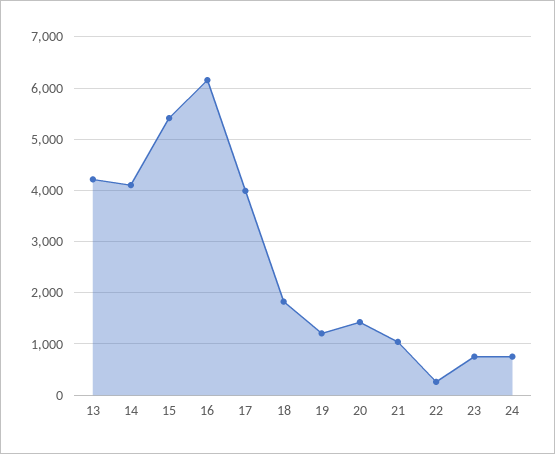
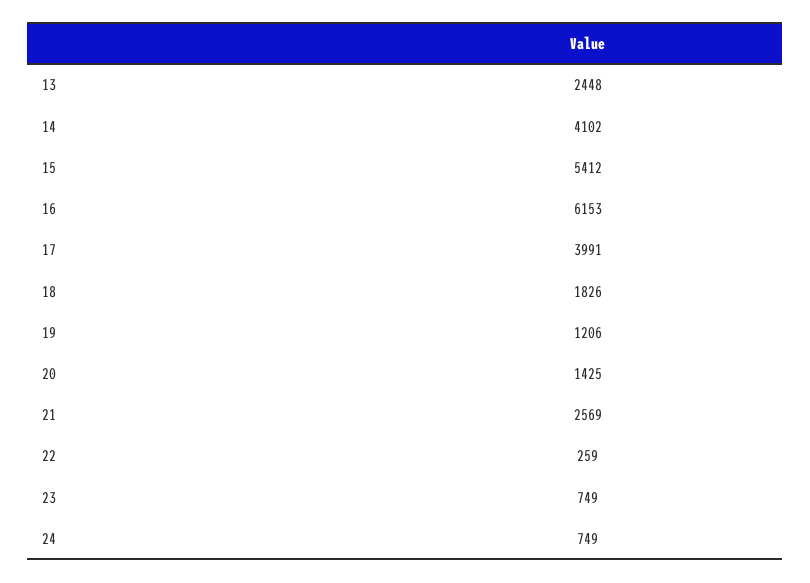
13: 4200 -> 2448
21: 1000 -> 2569

